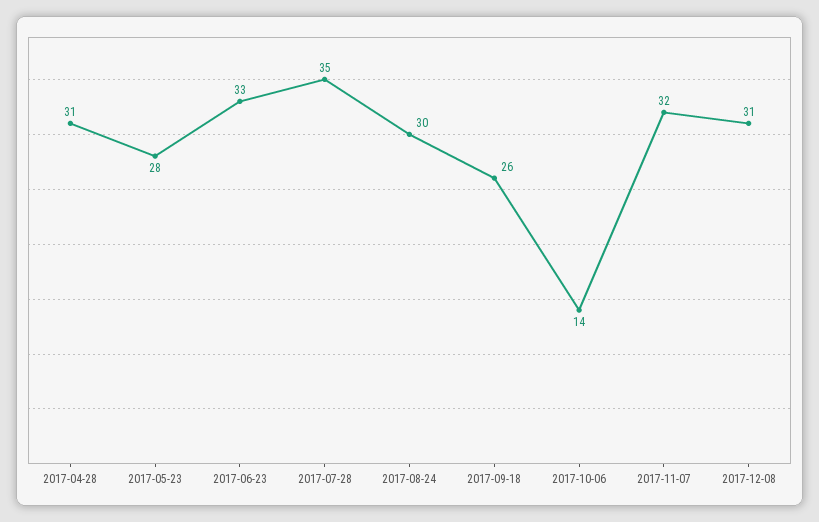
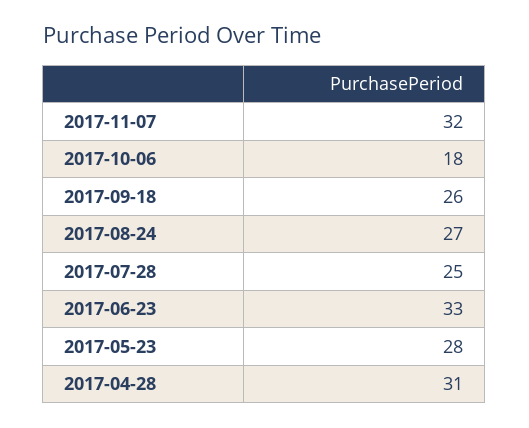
2017-07-28: 35 -> 25
2017-08-24: 30 -> 27
2017-10-06: 14 -> 18
2017-12-08: 31 -> none

